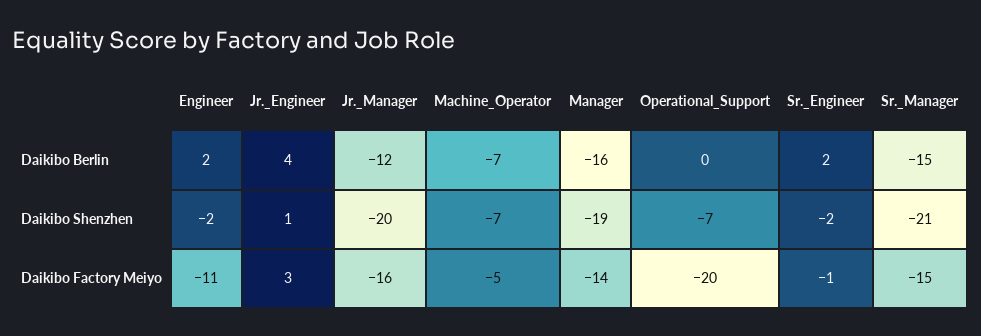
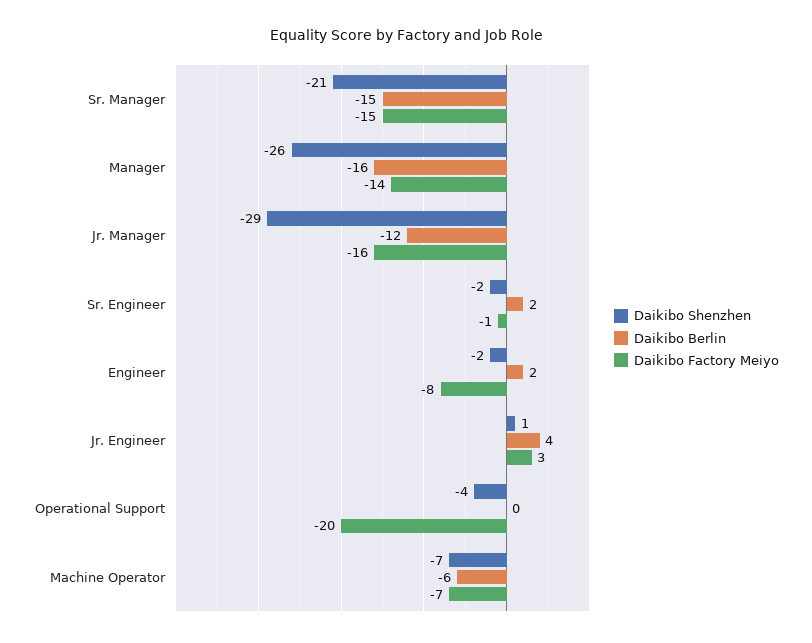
Daikibo Berlin, Machine_Operator: -7 -> -6
Daikibo Shenzhen, Jr._Manager: -20 -> -29
Daikibo Shenzhen, Manager: -19 -> -26
Daikibo Shenzhen, Operational_Support: -7 -> -4
Daikibo Factory Meiyo, Engineer: -11 -> -8
Daikibo Factory Meiyo, Machine_Operator: -5 -> -7

